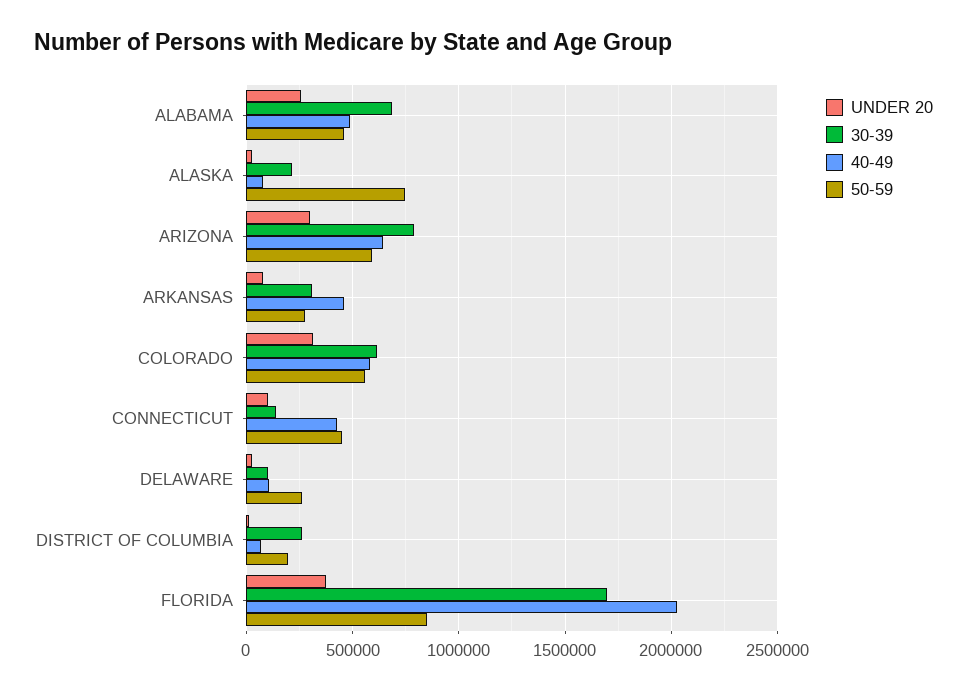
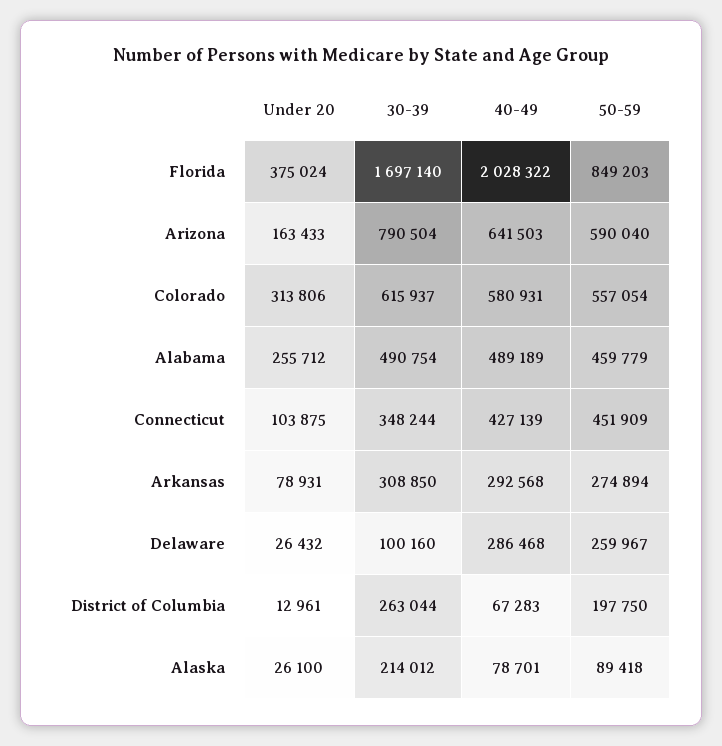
30-39, ALABAMA: 700000 -> 490754
50-59, ALASKA: 750000 -> 89418
UNDER 20, ARIZONA: 300000 -> 163433
40-49, ARKANSAS: 450000 -> 292568
30-39, CONNECTICUT: 150000 -> 348244
40-49, DELAWARE: 100000 -> 286468

